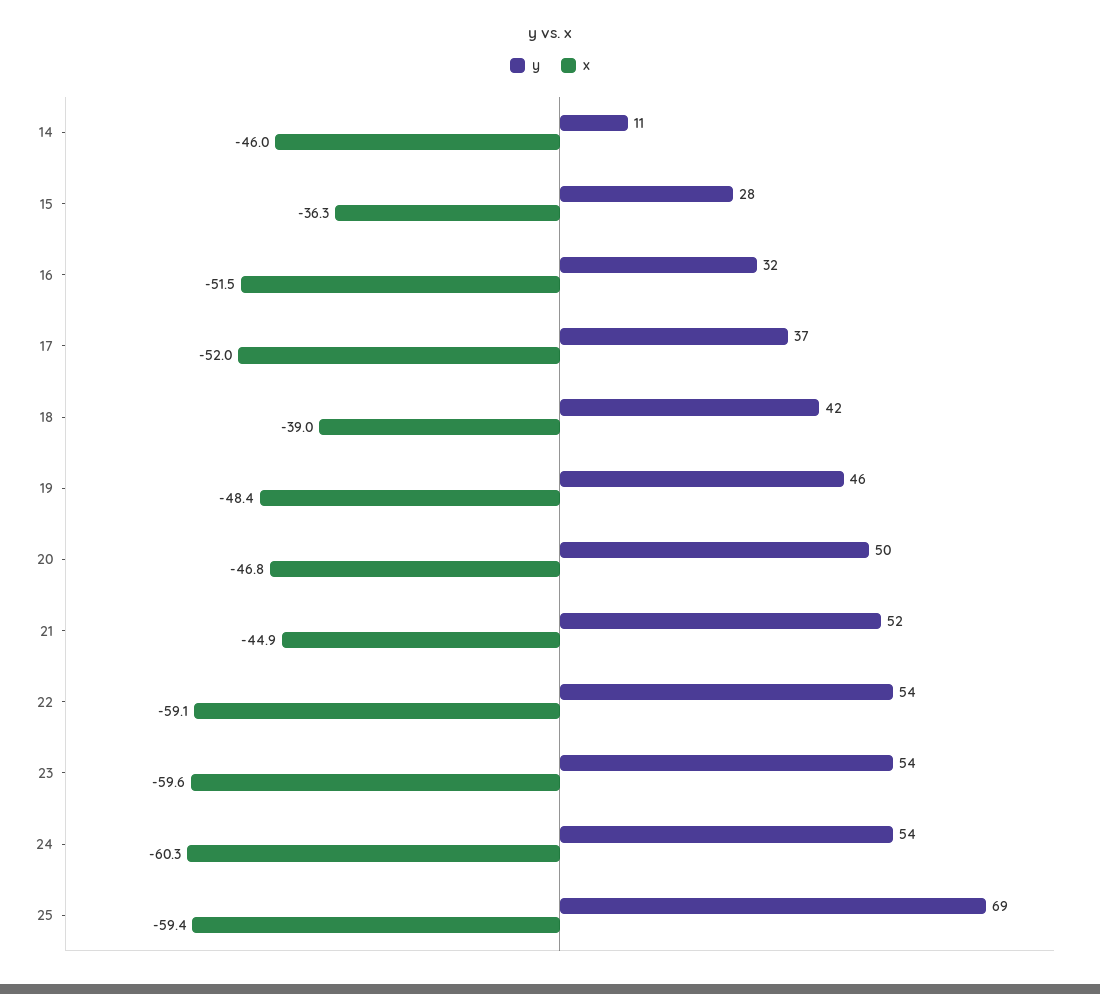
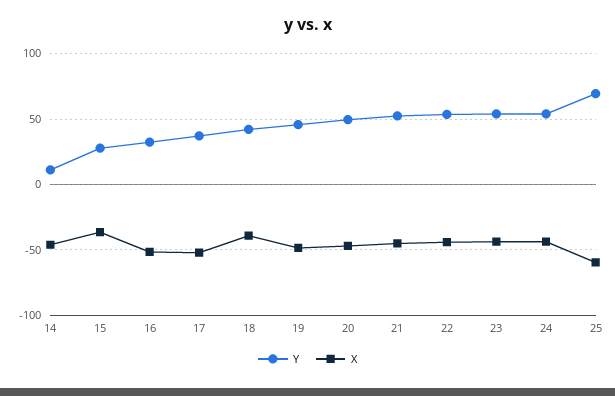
x, 22: -59.1 -> -45
x, 23: -59.6 -> -45
x, 24: -60.3 -> -45

